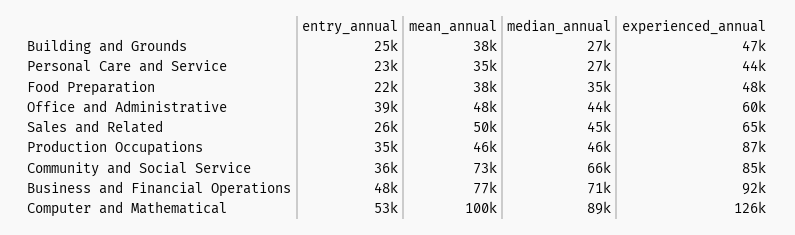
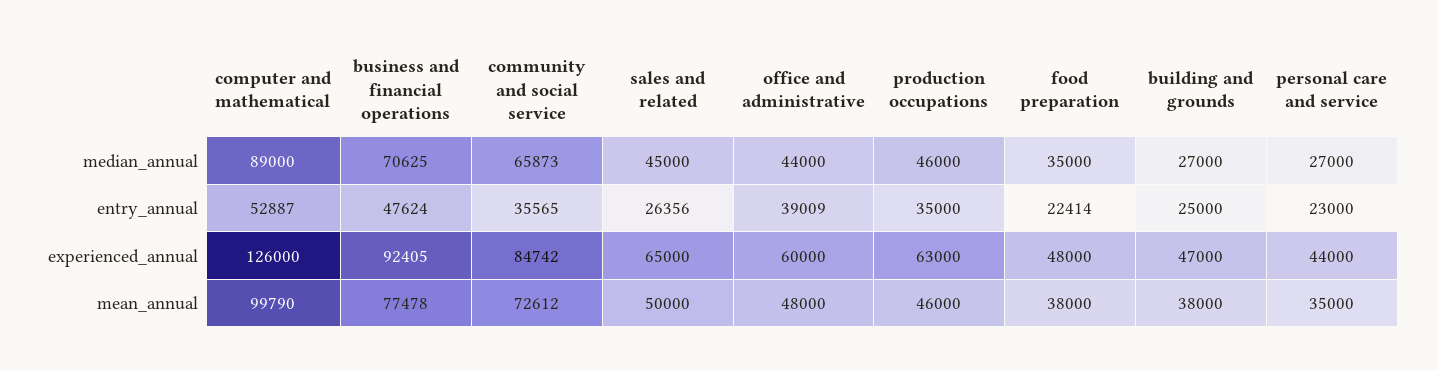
experienced_annual, Production Occupations: 87000 -> 63000

